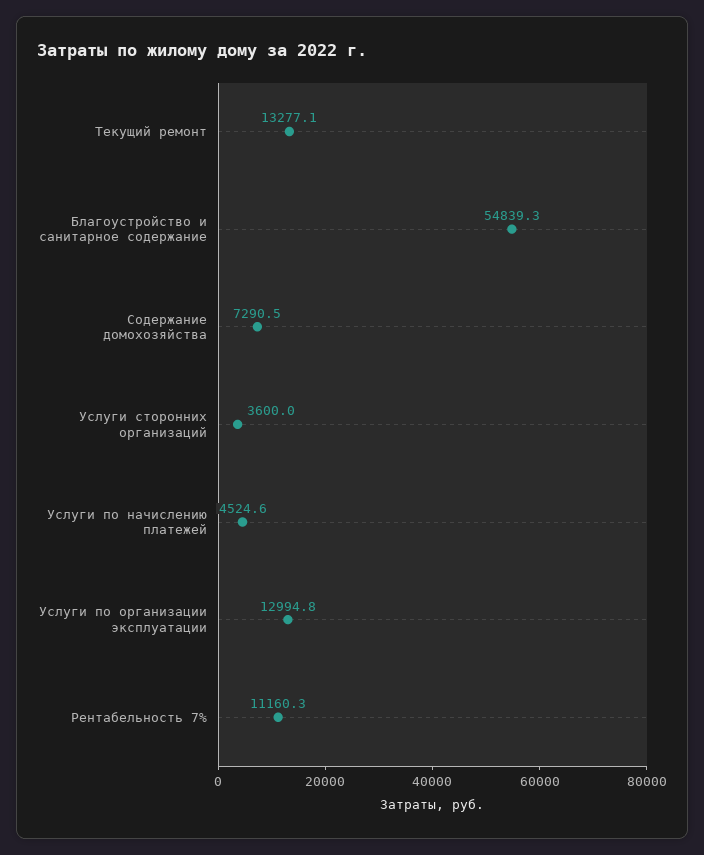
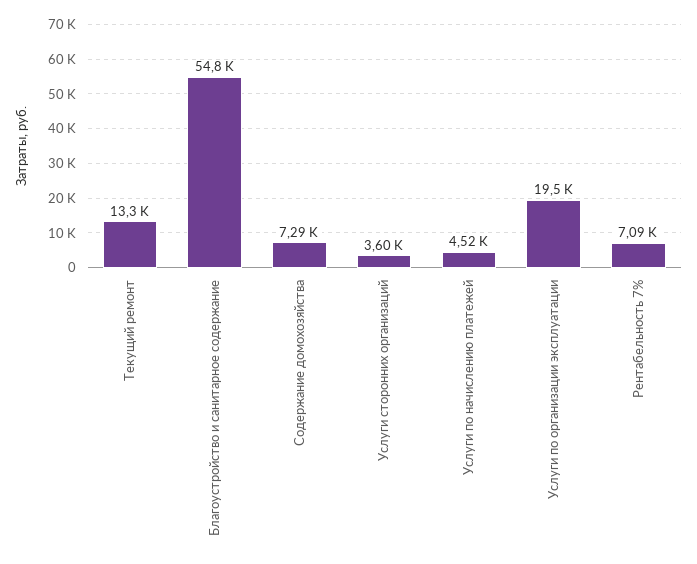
Услуги по организации эксплуатации: 12994.8 -> 19500
Рентабельность 7%: 11160.3 -> 7090

